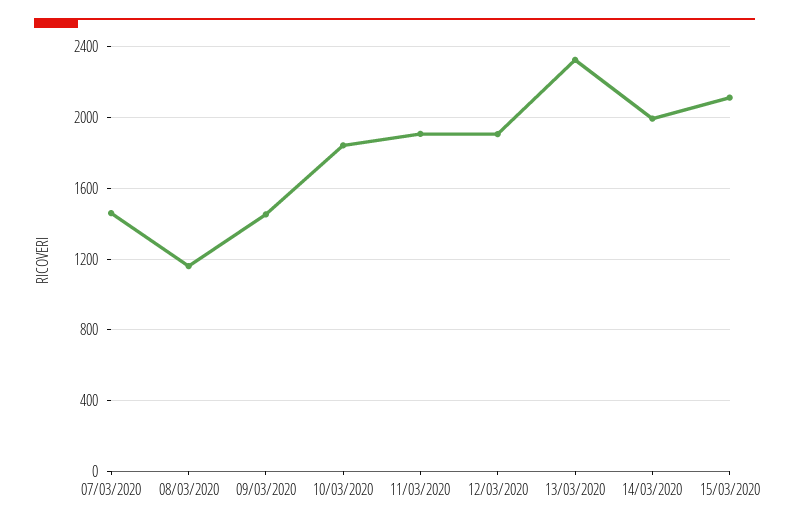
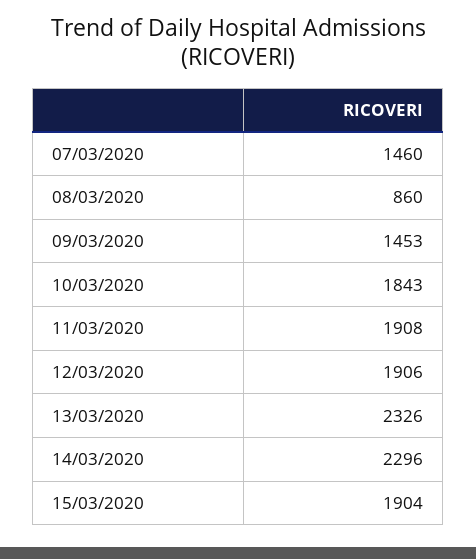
08/03/2020: 1150 -> 860
14/03/2020: 2000 -> 2296
15/03/2020: 2100 -> 1904

